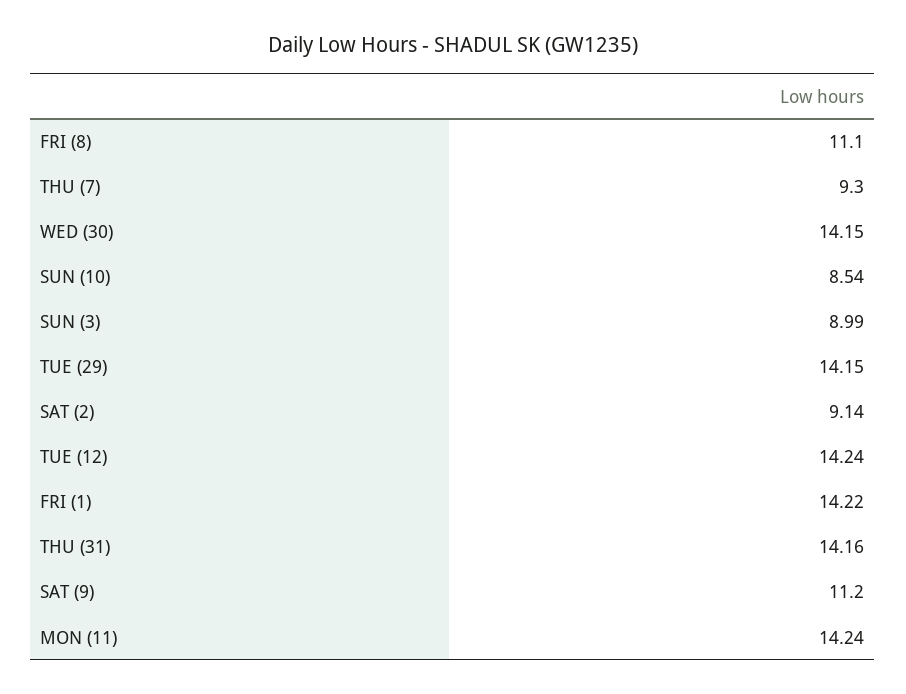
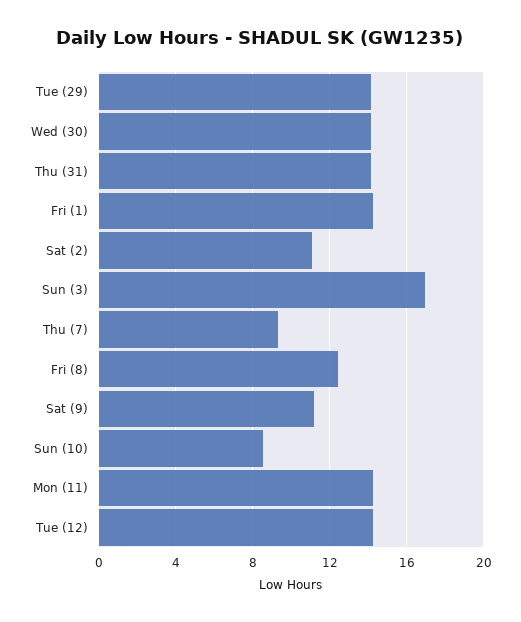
FRI (8): 11.1 -> 12.5
SUN (3): 8.99 -> 17
SAT (2): 9.14 -> 11

